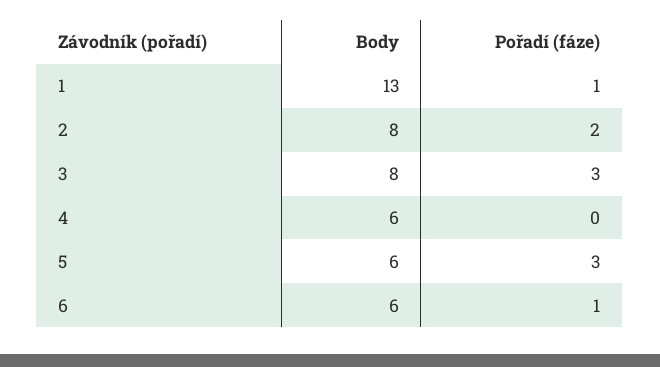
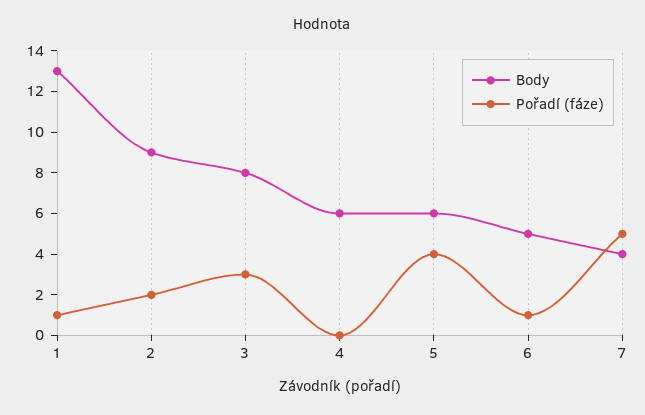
Body, 2: 8 -> 9
Pořadí (fáze), 5: 3 -> 4
Body, 6: 6 -> 5
Body, 7: none -> 4
Pořadí (fáze), 7: none -> 5

